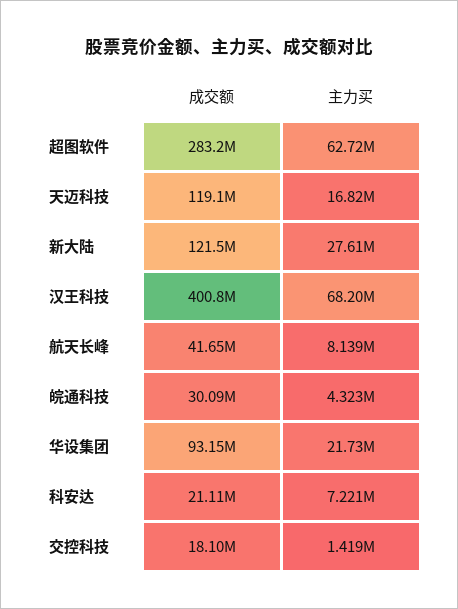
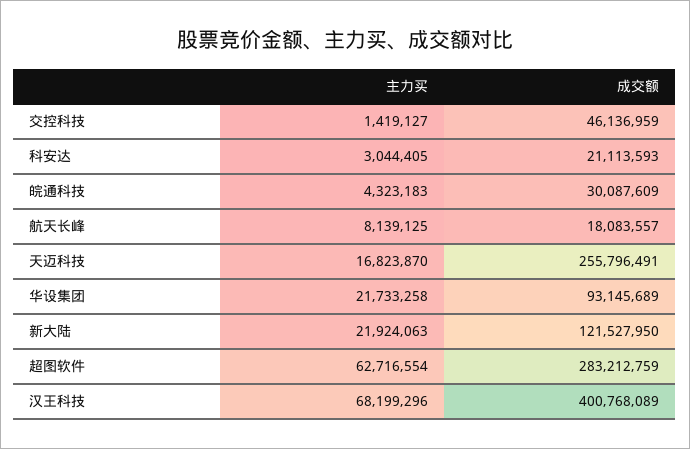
成交额, 天迈科技: 119100000 -> 255796491
主力买, 新大陆: 27610000 -> 21924063
成交额, 航天长峰: 41650000 -> 18083557
主力买, 科安达: 7221000 -> 3044405
成交额, 交控科技: 18100000 -> 46136959

